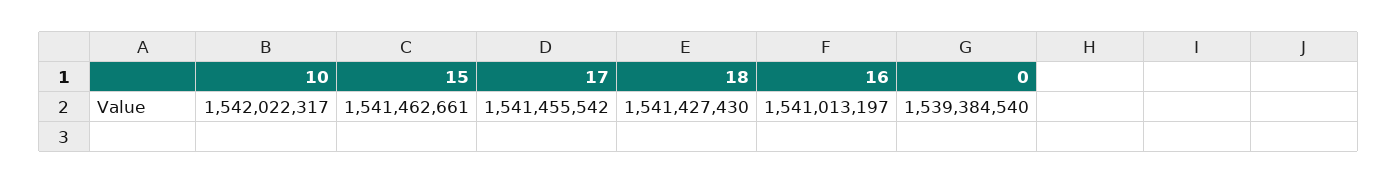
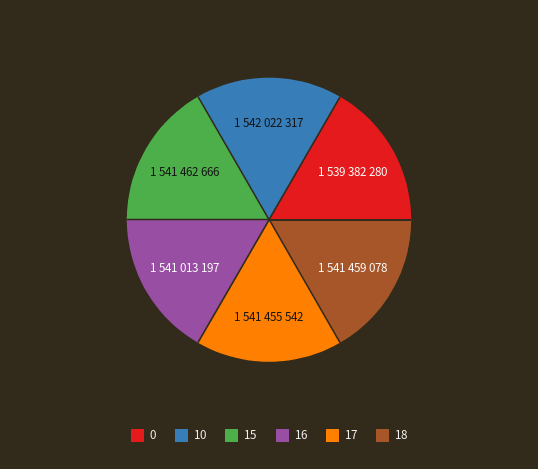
15: 1541462661 -> 1541462666
18: 1541427430 -> 1541459078
0: 1539384540 -> 1539382280

